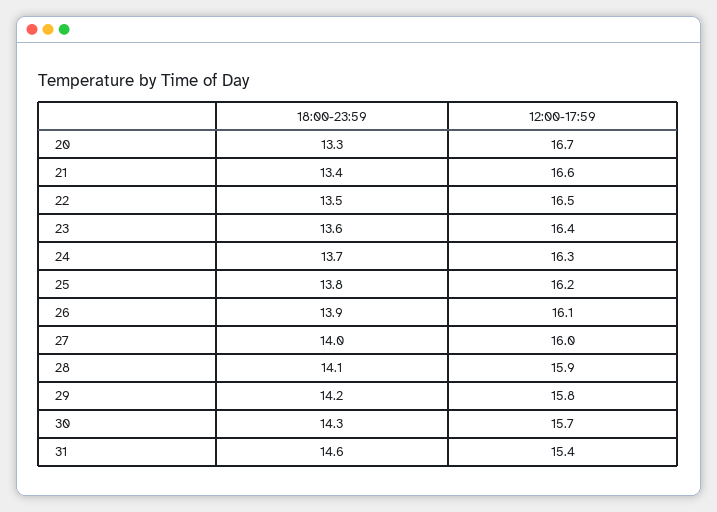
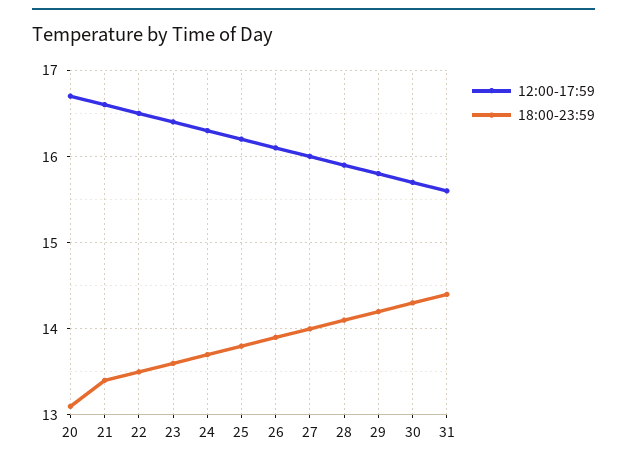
18:00-23:59, 20: 13.3 -> 13.1
18:00-23:59, 31: 14.6 -> 14.4
12:00-17:59, 31: 15.4 -> 15.6

